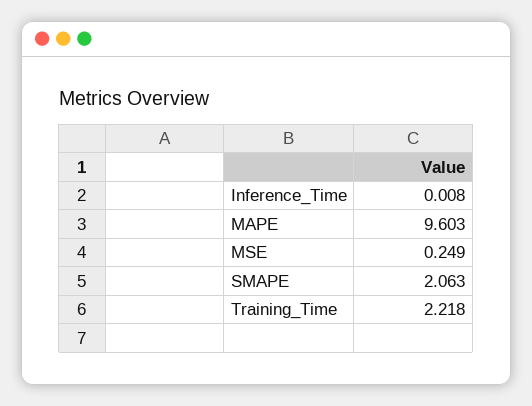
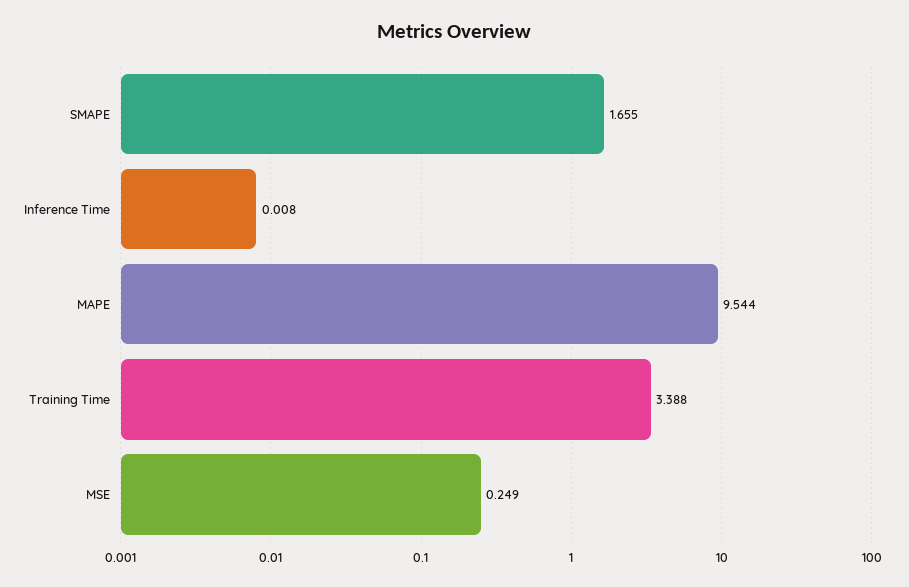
MAPE: 9.603 -> 9.544
SMAPE: 2.063 -> 1.655
Training_Time: 2.218 -> 3.388

